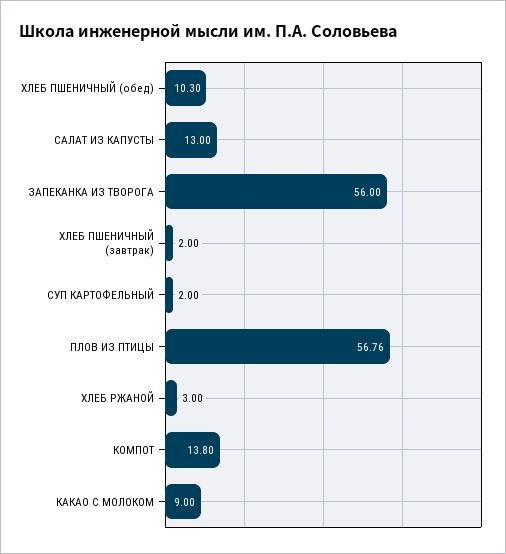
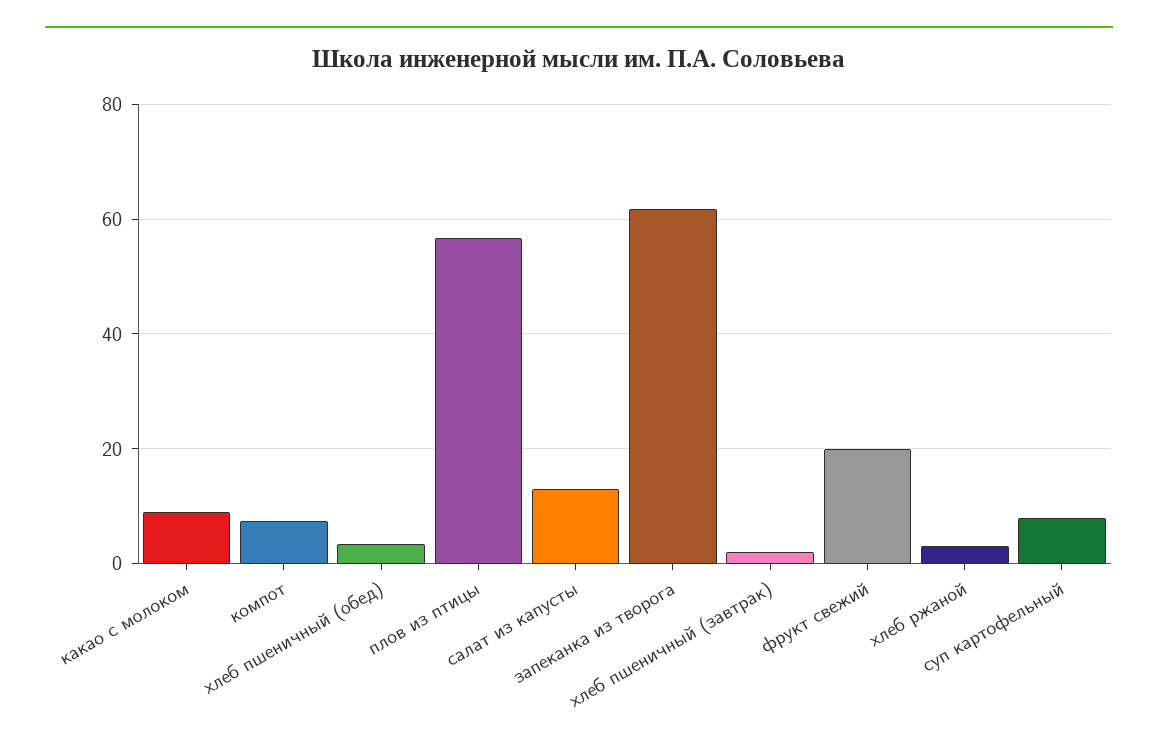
ХЛЕБ ПШЕНИЧНЫЙ (обед): 10.3 -> 4
ЗАПЕКАНКА ИЗ ТВОРОГА: 56 -> 62
СУП КАРТОФЕЛЬНЫЙ: 2 -> 8
КОМПОТ: 13.8 -> 8
фрукт свежий: none -> 20

